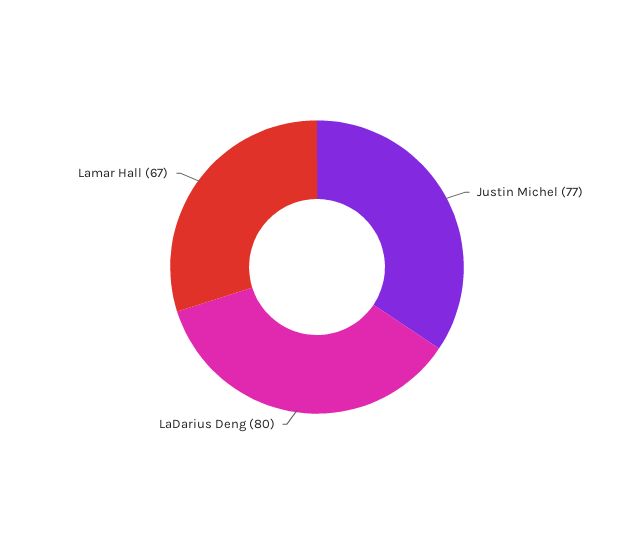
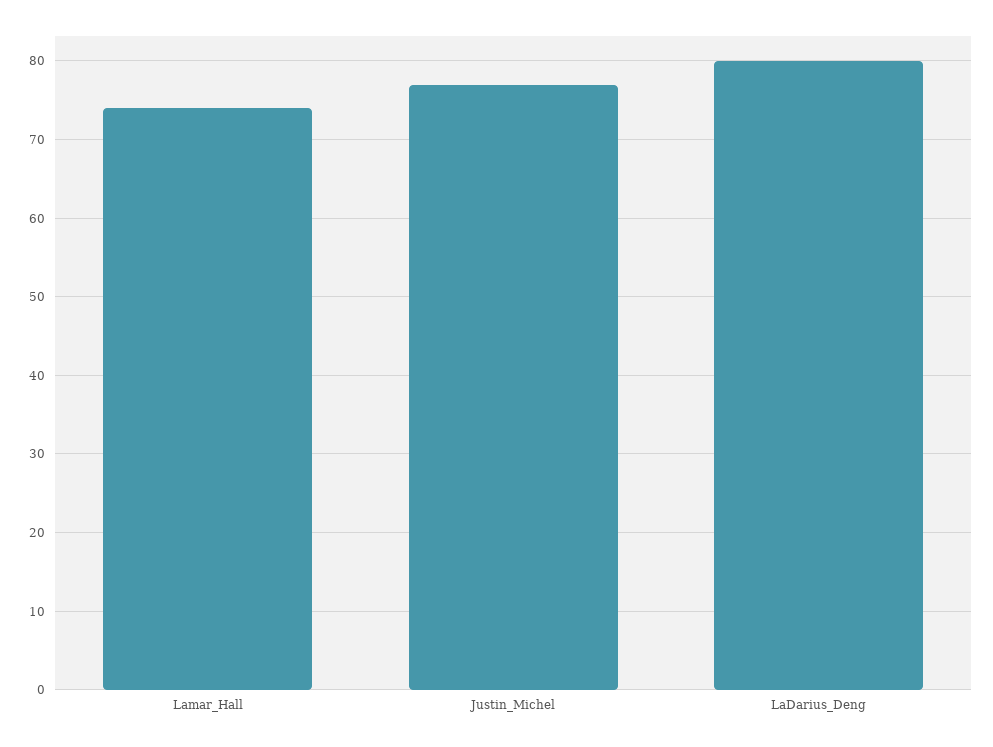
Lamar Hall: 67 -> 74

